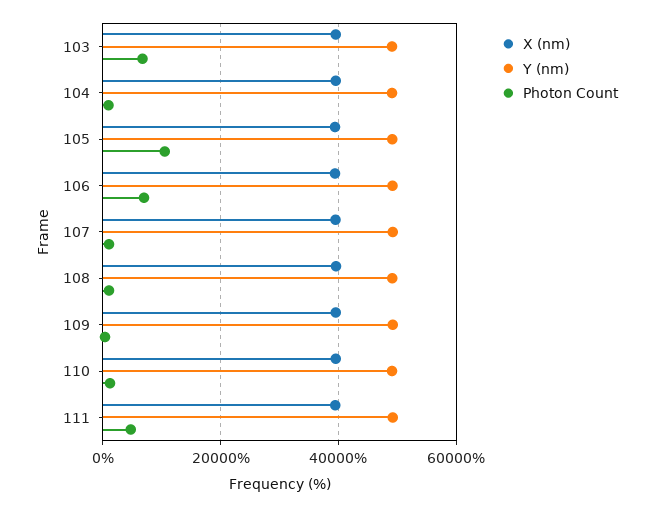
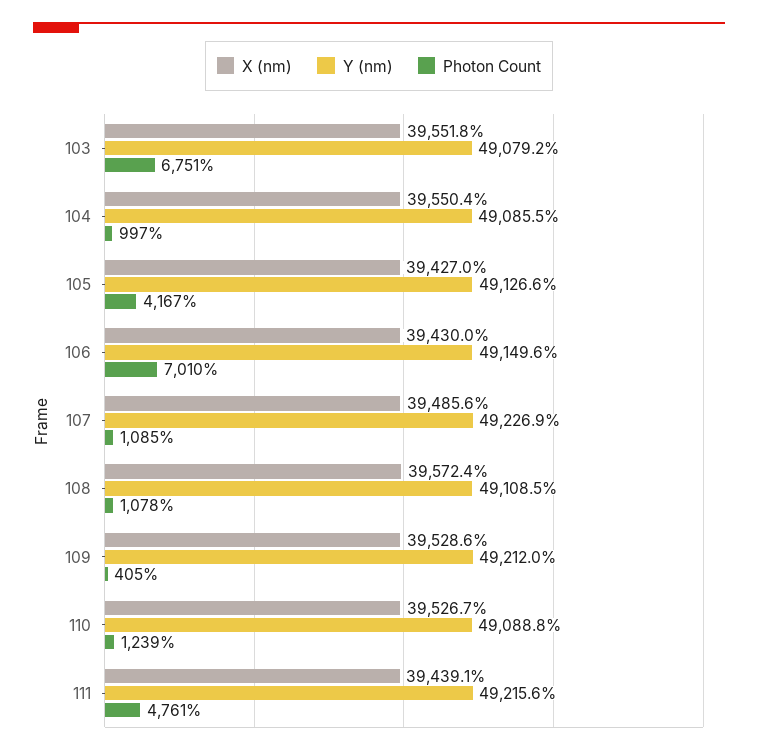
Photon Count, 105: 10000 -> 4167

